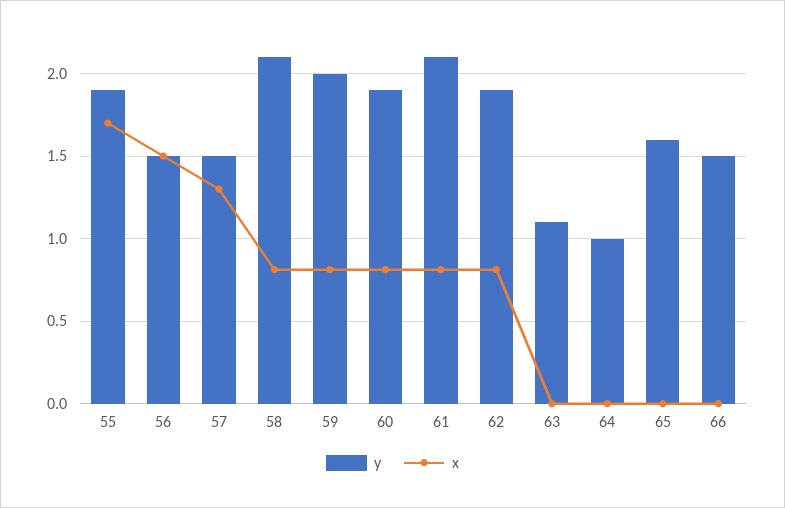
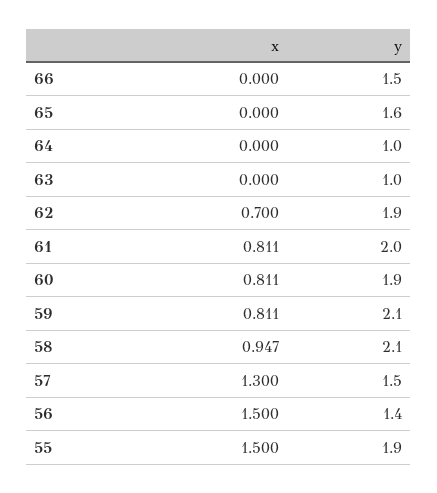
x, 55: 1.7 -> 1.5
y, 56: 1.5 -> 1.4
x, 58: 0.8 -> 0.947
y, 59: 2 -> 2.1
y, 61: 2.1 -> 2
x, 62: 0.8 -> 0.7
y, 63: 1.1 -> 1

